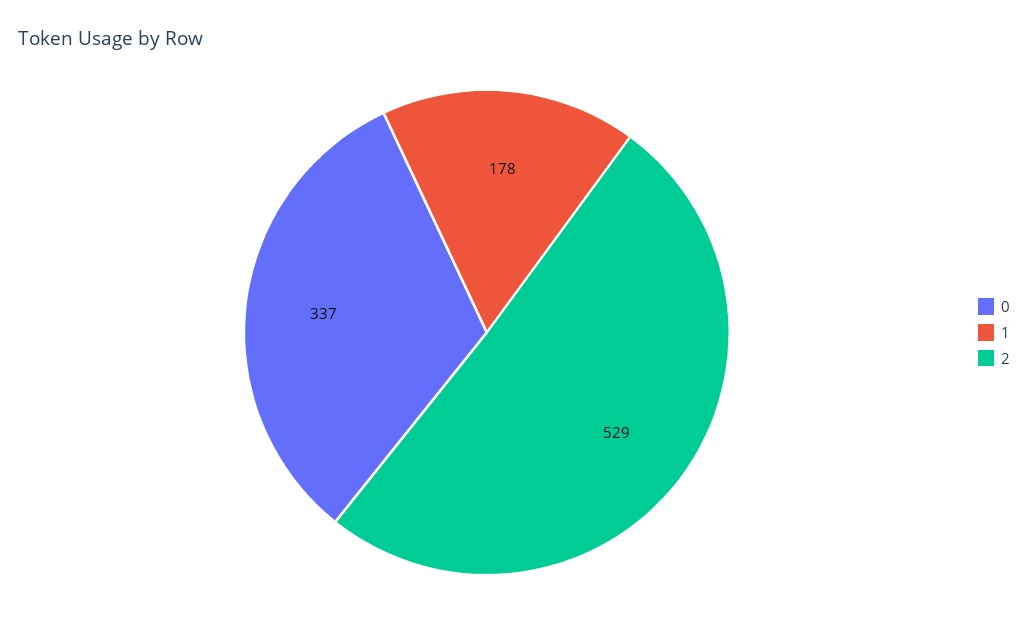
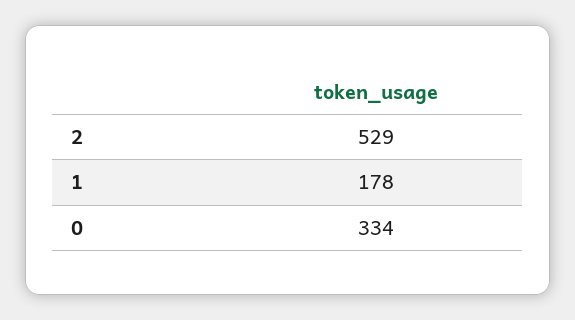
0: 337 -> 334

